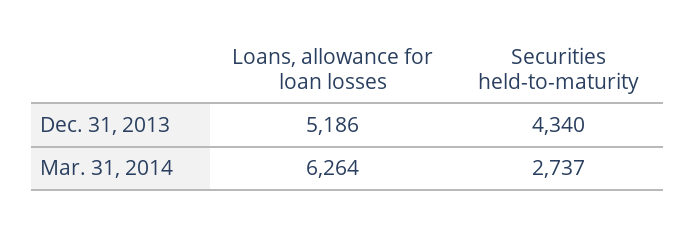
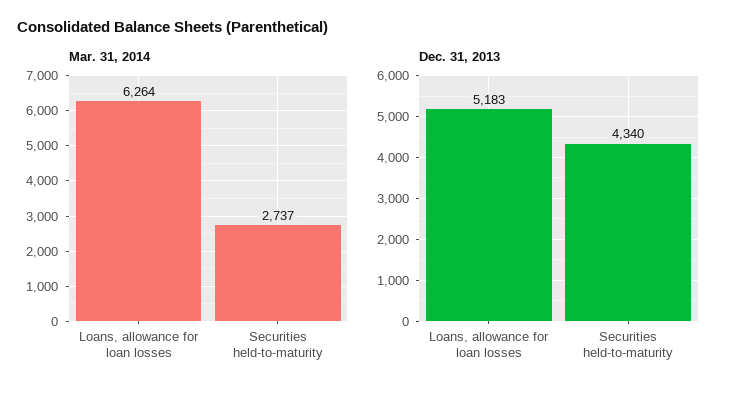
Dec. 31, 2013, Loans, allowance for loan losses: 5186 -> 5183

